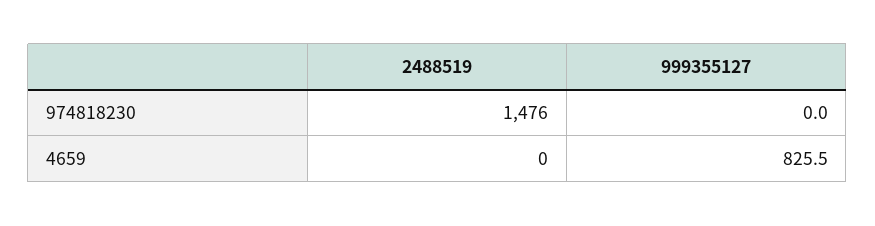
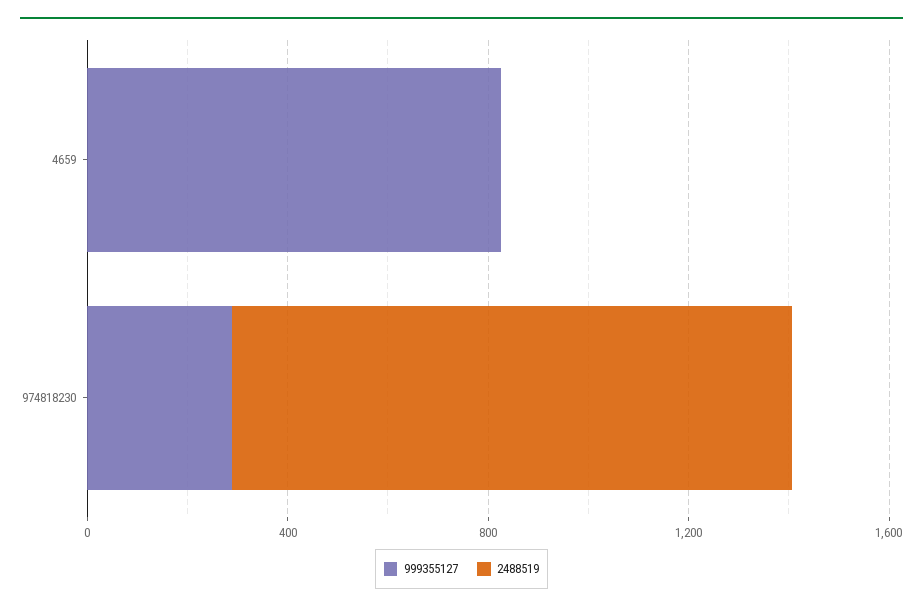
2488519, 974818230: 1476 -> 1100
999355127, 974818230: 0 -> 300

